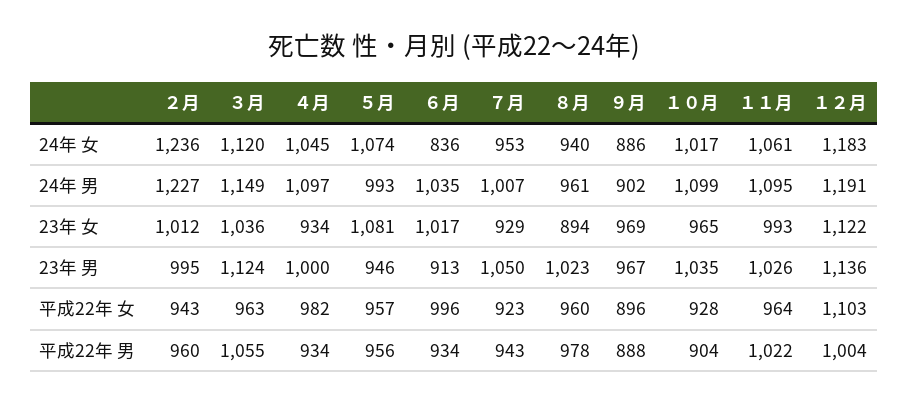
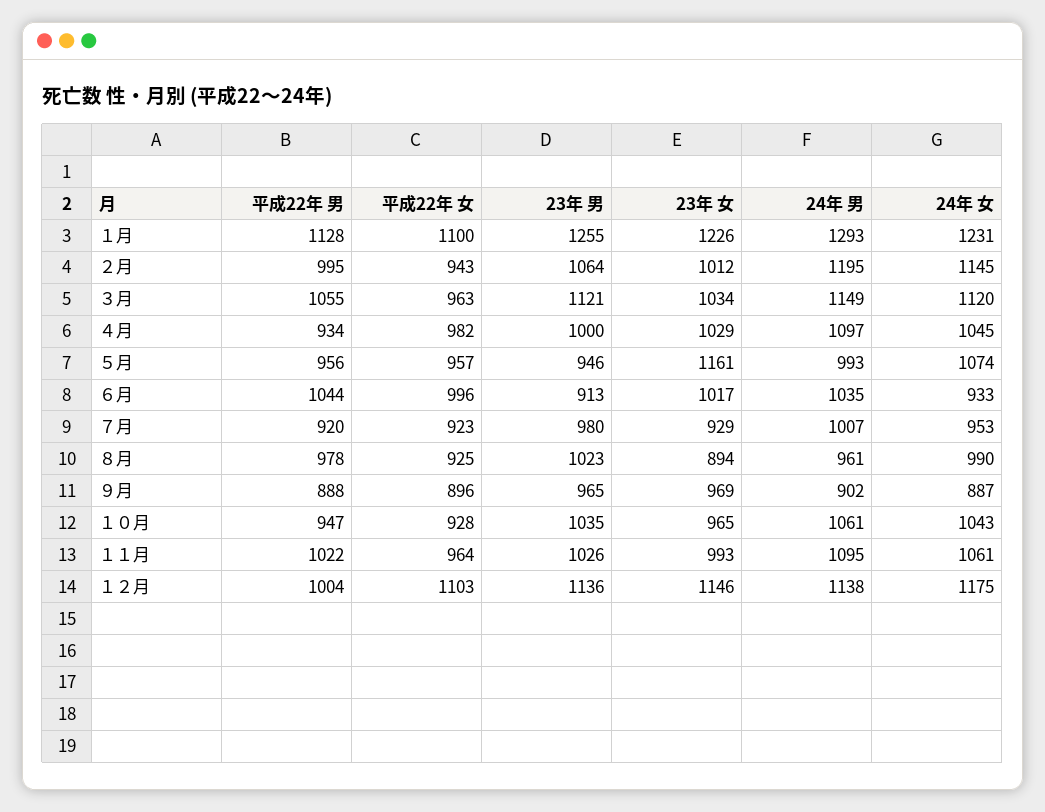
２月, 24年 女: 1236 -> 1145
６月, 24年 女: 836 -> 933
８月, 24年 女: 940 -> 990
９月, 24年 女: 886 -> 887
１０月, 24年 女: 1017 -> 1043
１２月, 24年 女: 1183 -> 1175
２月, 24年 男: 1227 -> 1195
１０月, 24年 男: 1099 -> 1061
１２月, 24年 男: 1191 -> 1138
３月, 23年 女: 1036 -> 1034
４月, 23年 女: 934 -> 1029
５月, 23年 女: 1081 -> 1161
１２月, 23年 女: 1122 -> 1146
２月, 23年 男: 995 -> 1064
３月, 23年 男: 1124 -> 1121
７月, 23年 男: 1050 -> 980
９月, 23年 男: 967 -> 965
８月, 平成22年 女: 960 -> 925
２月, 平成22年 男: 960 -> 995
６月, 平成22年 男: 934 -> 1044
７月, 平成22年 男: 943 -> 920
１０月, 平成22年 男: 904 -> 947
１月, 平成22年 男: none -> 1128
１月, 平成22年 女: none -> 1100
１月, 23年 男: none -> 1255
１月, 23年 女: none -> 1226
１月, 24年 男: none -> 1293
１月, 24年 女: none -> 1231

